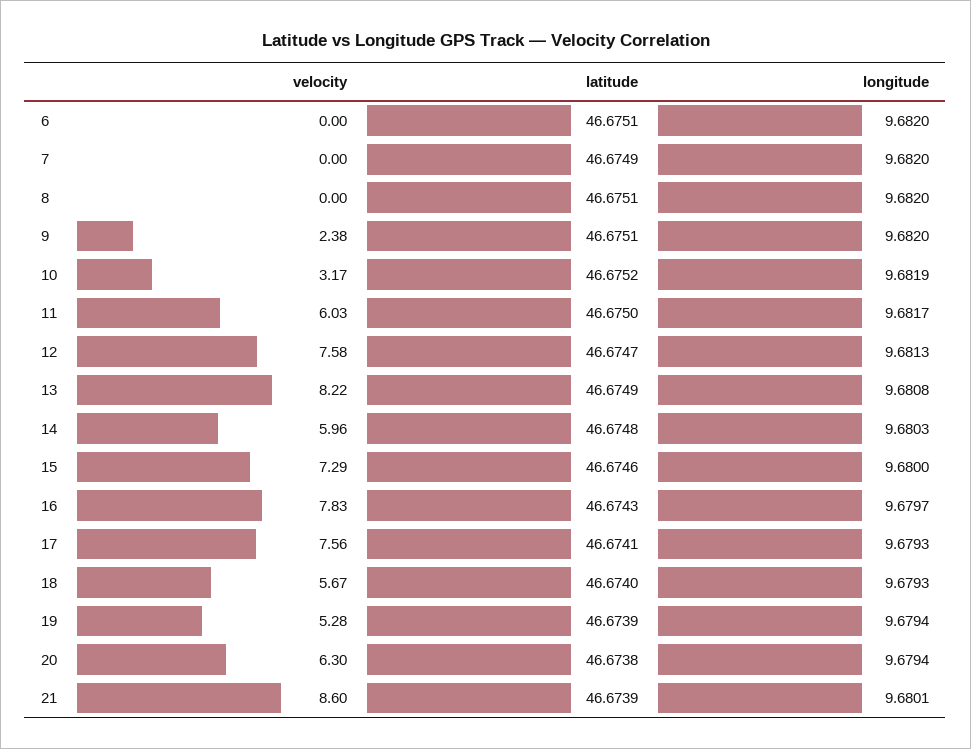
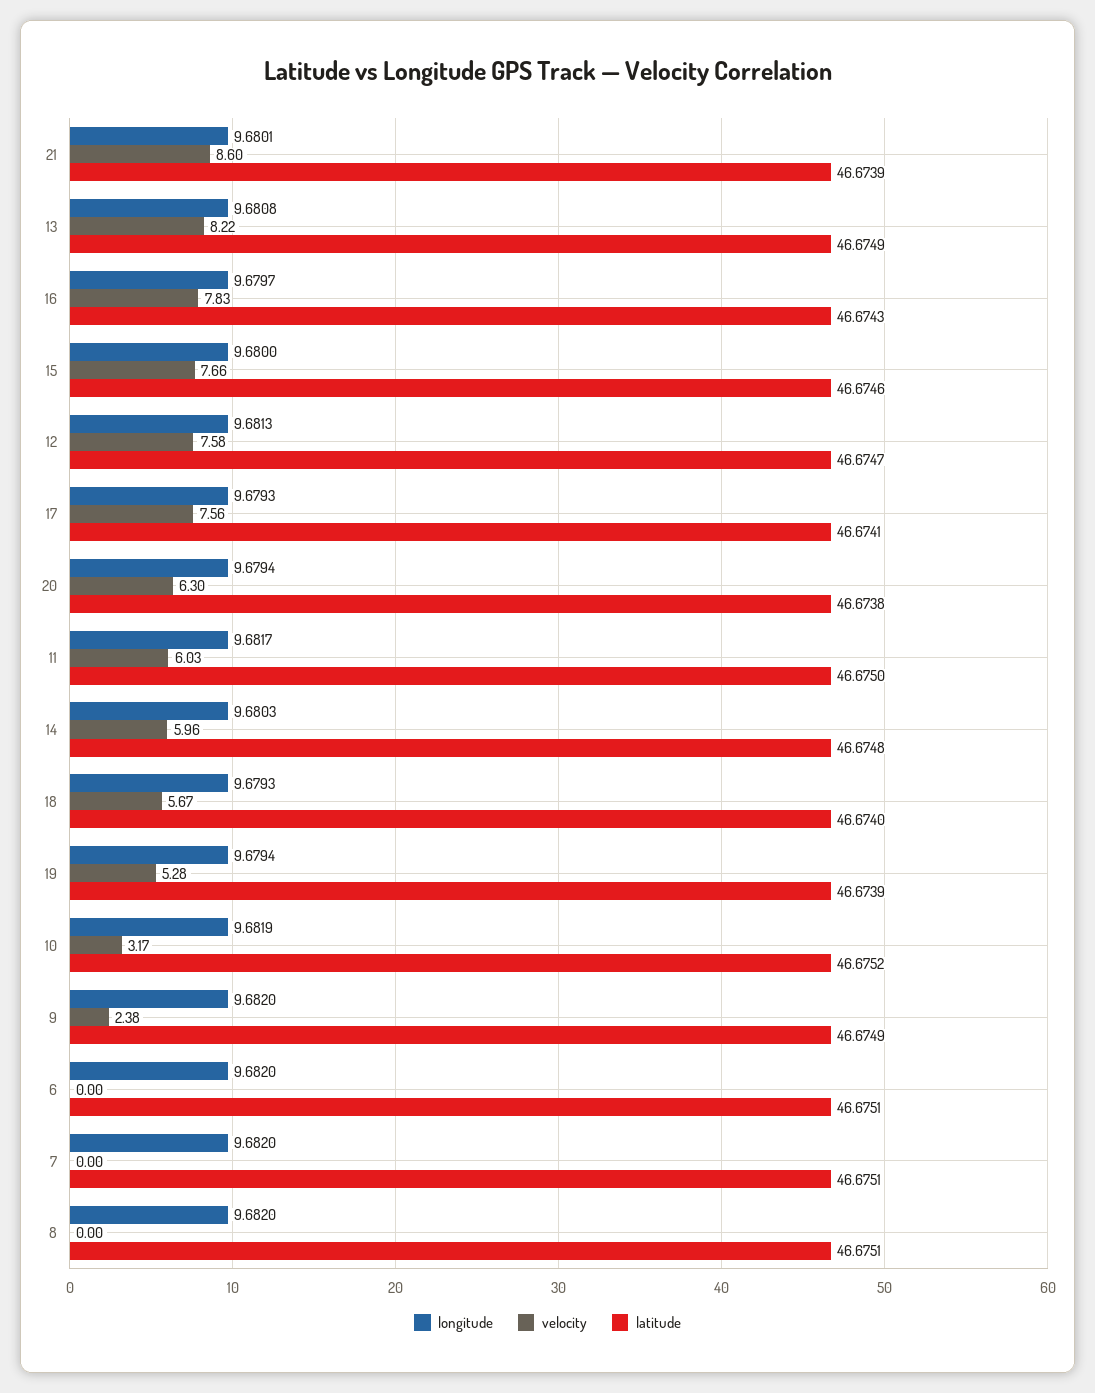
latitude, 7: 46.6749 -> 46.6751
latitude, 9: 46.6751 -> 46.6749
velocity, 15: 7.29 -> 7.66

